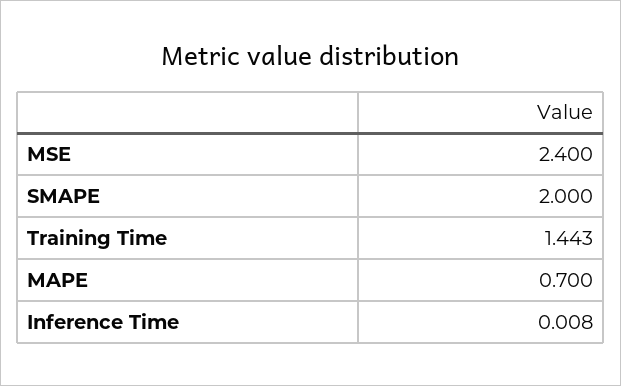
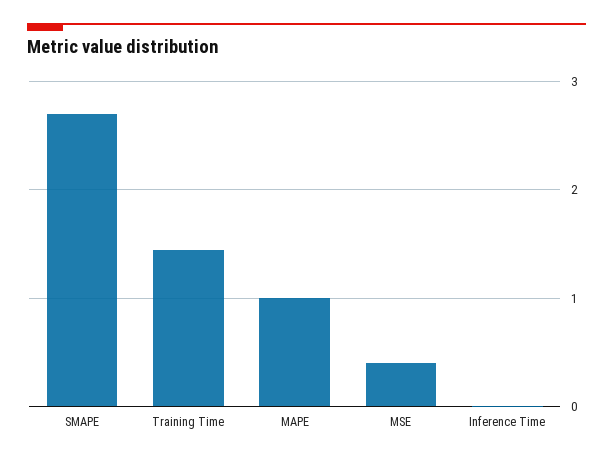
MSE: 2.4 -> 0.4
SMAPE: 2 -> 2.7
MAPE: 0.7 -> 1

